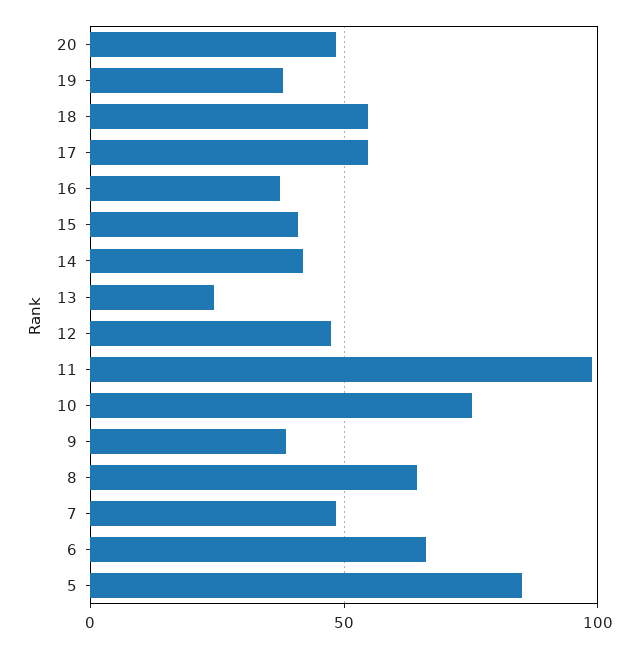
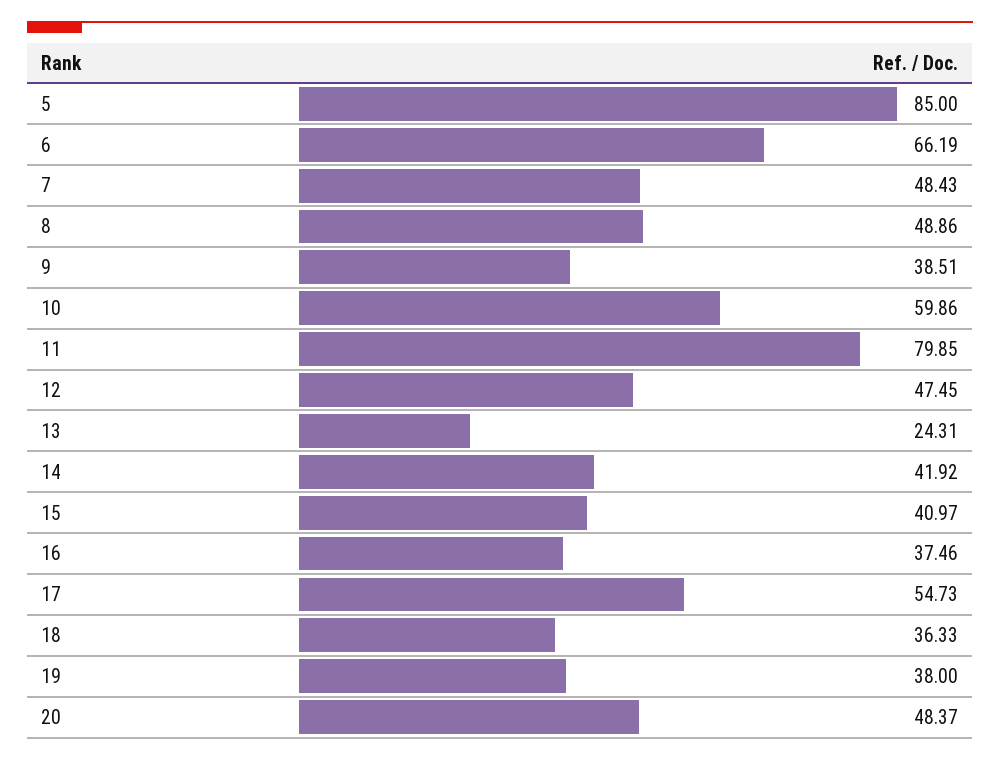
18: 55 -> 36.33
11: 100 -> 79.85
10: 75 -> 59.86
8: 65 -> 48.86

